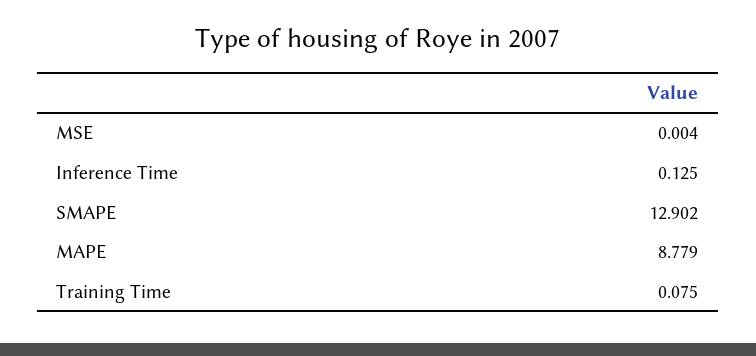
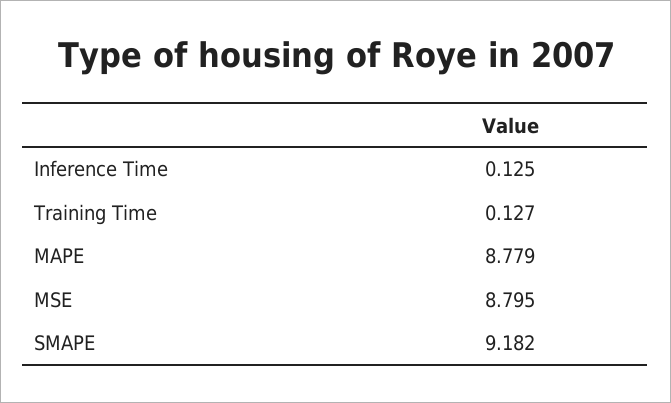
MSE: 0.004 -> 8.795
SMAPE: 12.902 -> 9.182
Training Time: 0.075 -> 0.127

